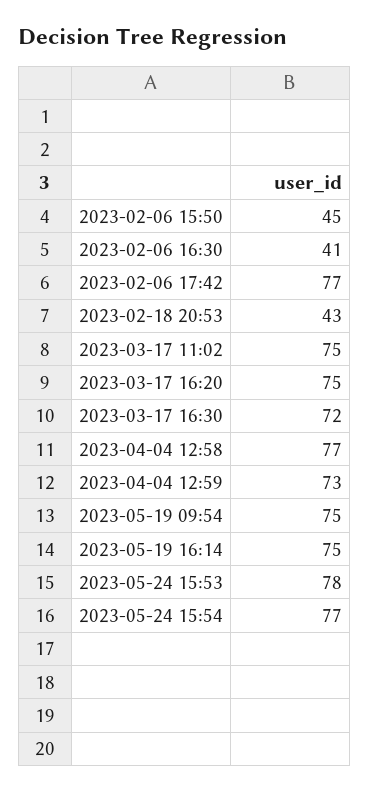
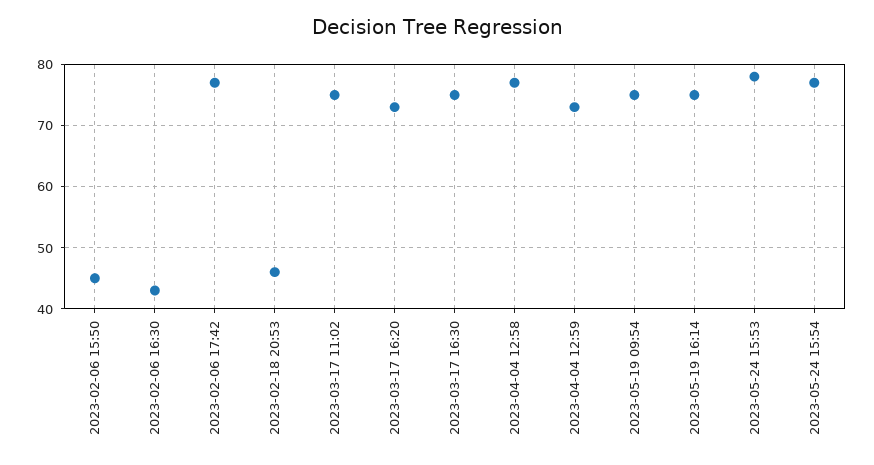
2023-02-06 16:30: 41 -> 43
2023-02-18 20:53: 43 -> 46
2023-03-17 16:20: 75 -> 73
2023-03-17 16:30: 72 -> 75

